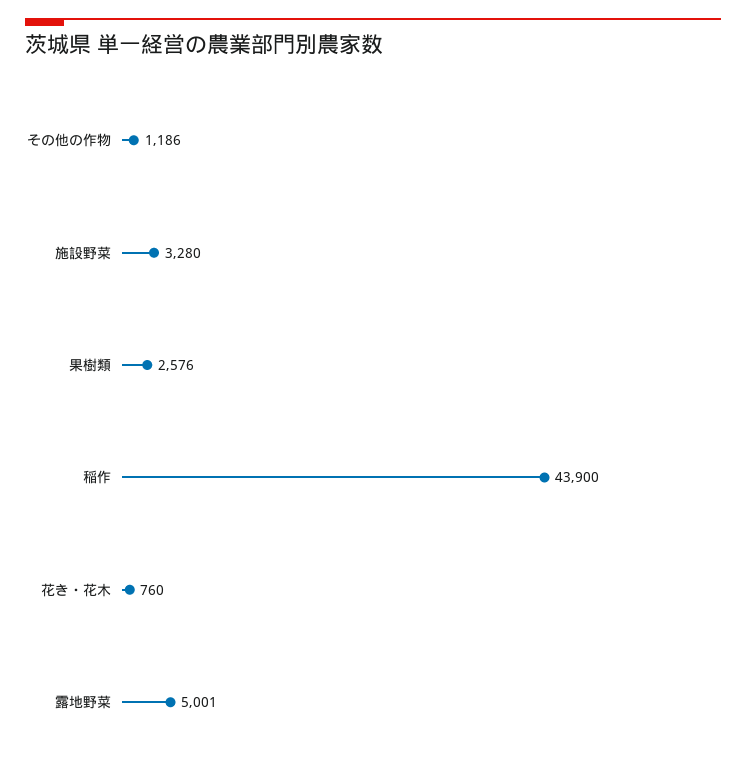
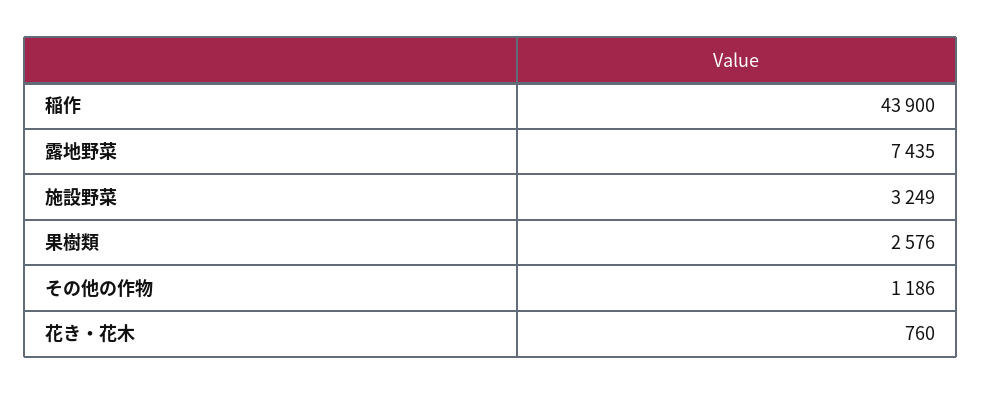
施設野菜: 3280 -> 3249
露地野菜: 5001 -> 7435

